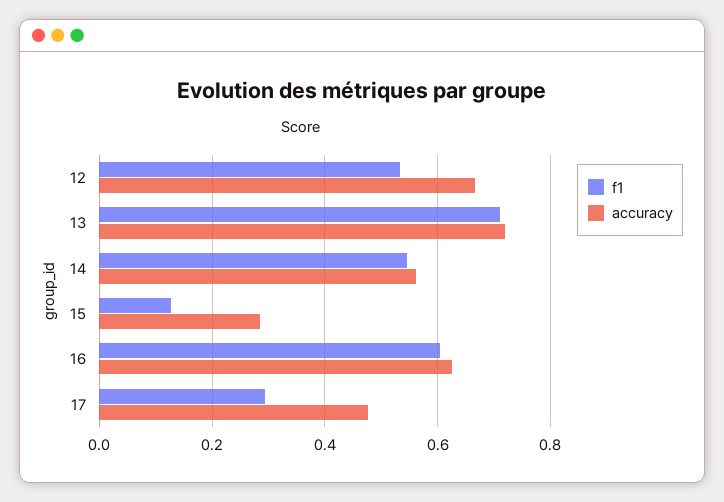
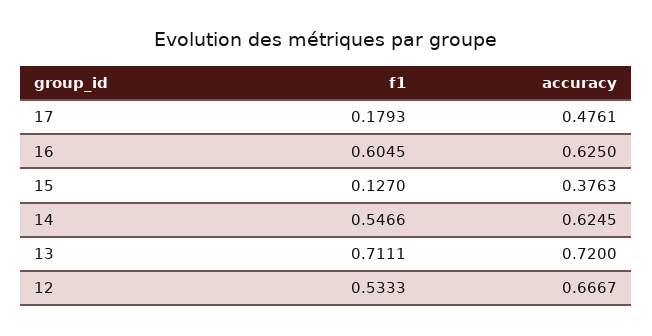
accuracy, 14: 0.56 -> 0.6245
accuracy, 15: 0.28 -> 0.3763
f1, 17: 0.3 -> 0.1793

